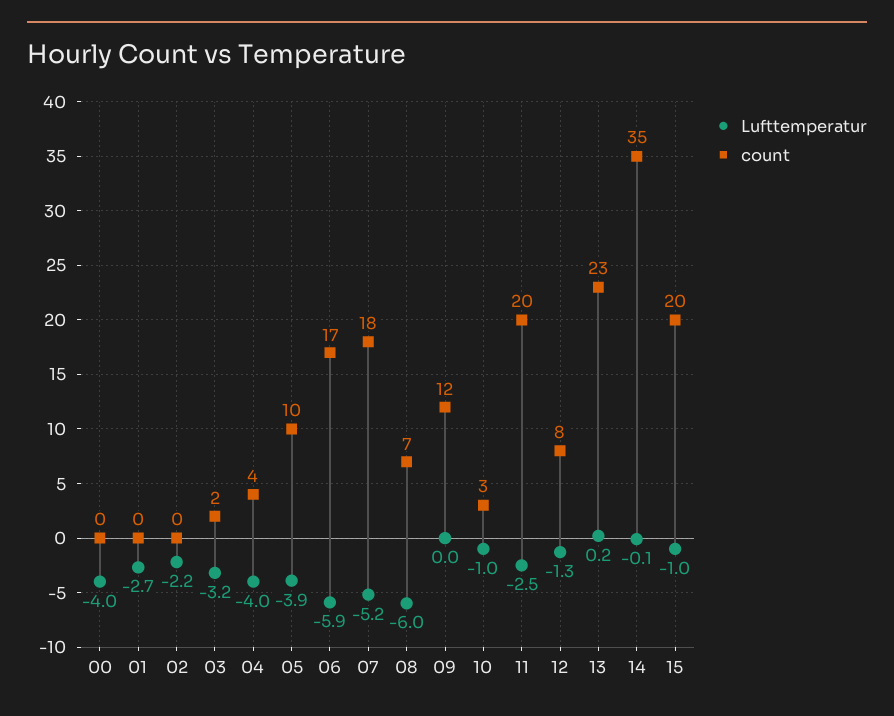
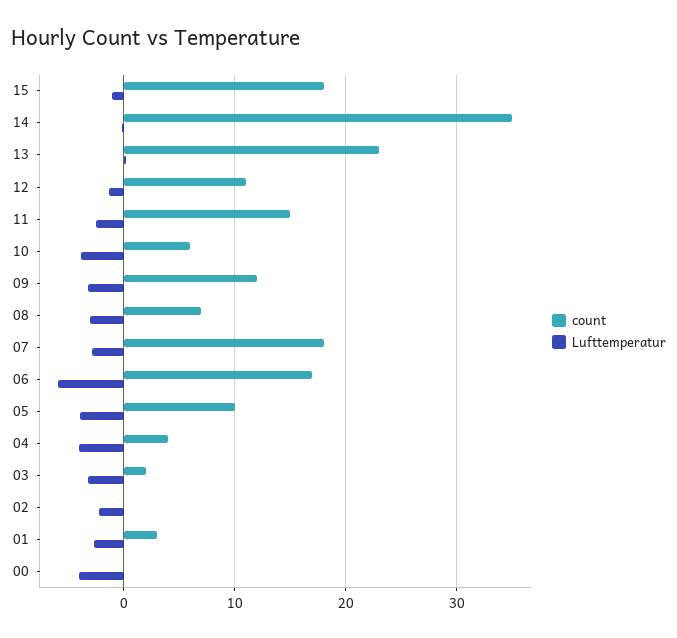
count, 01: 0 -> 3
Lufttemperatur, 07: -5.2 -> -3
Lufttemperatur, 08: -6 -> -3
Lufttemperatur, 09: 0 -> -3
Lufttemperatur, 10: -1 -> -4
count, 10: 3 -> 6
count, 11: 20 -> 15
count, 12: 8 -> 11
count, 15: 20 -> 18

